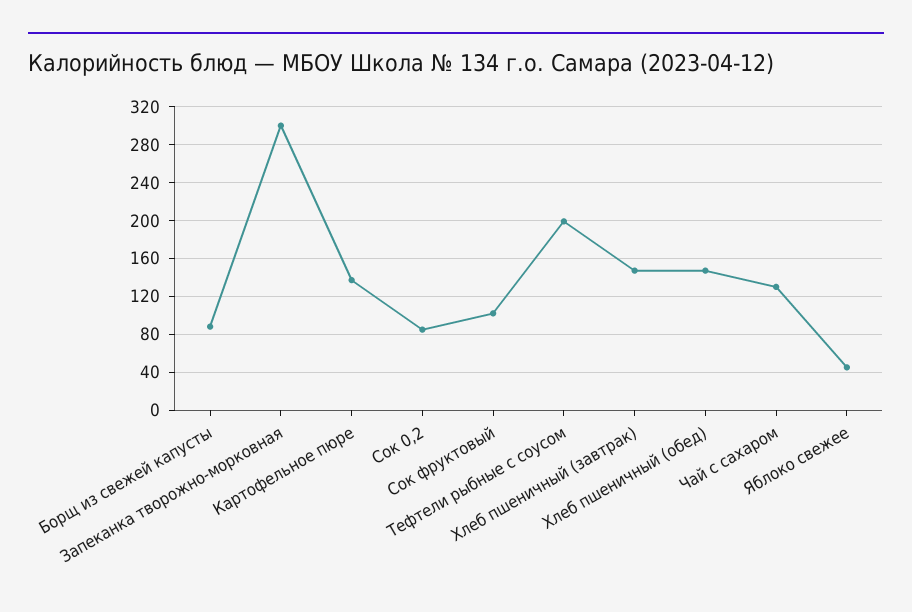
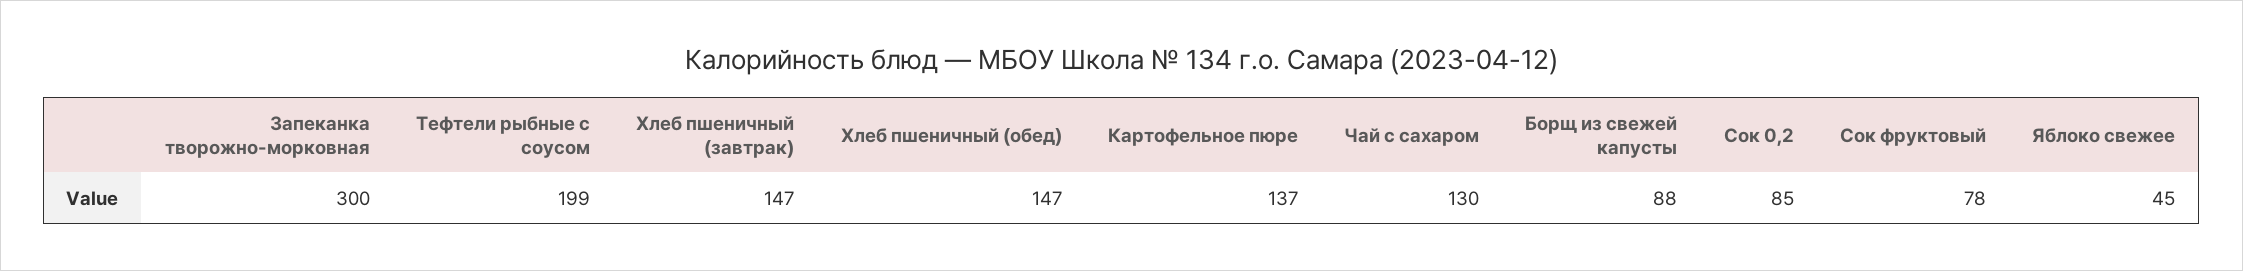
Сок фруктовый: 100 -> 78

